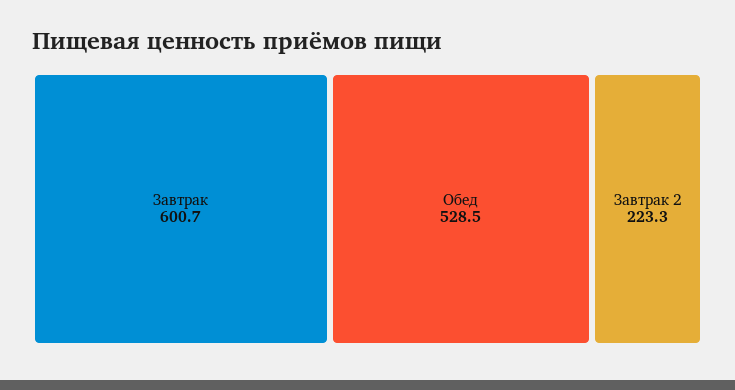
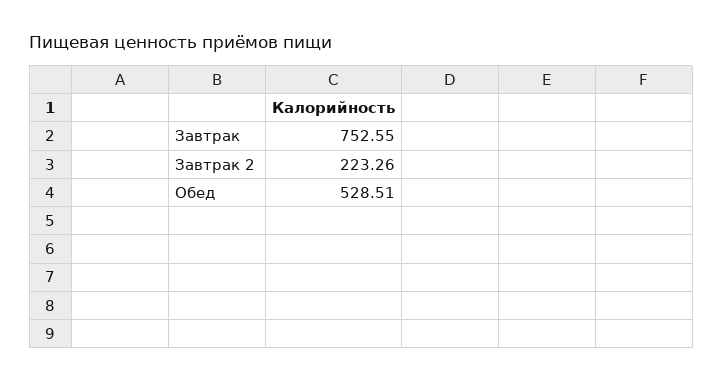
Завтрак: 600.7 -> 752.55

